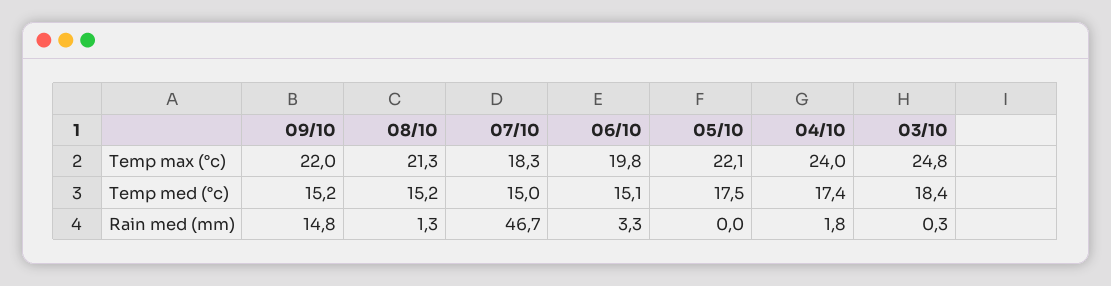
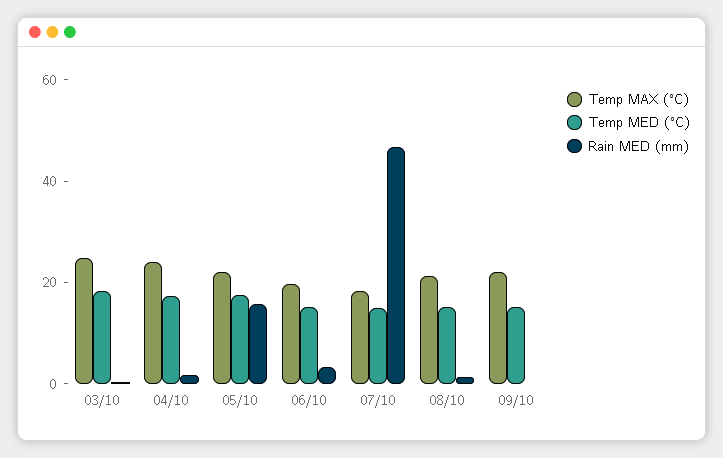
Rain med (mm), 09/10: 14.8 -> 0
Rain med (mm), 05/10: 0 -> 15

